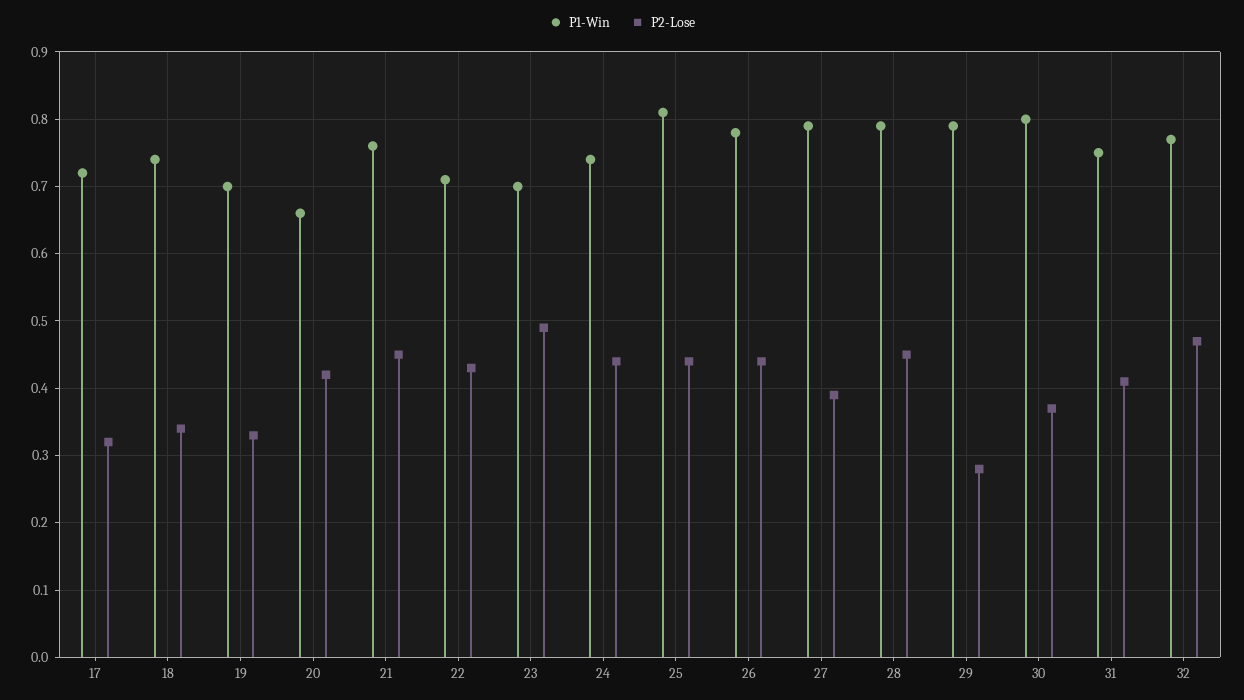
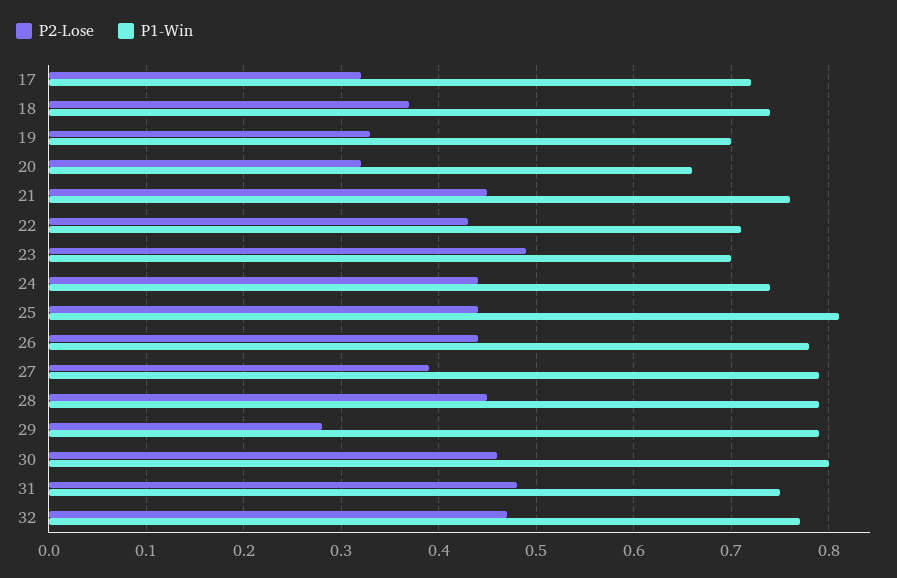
P2-Lose, 18: 0.34 -> 0.37
P2-Lose, 20: 0.42 -> 0.32
P2-Lose, 30: 0.37 -> 0.46
P2-Lose, 31: 0.41 -> 0.48

